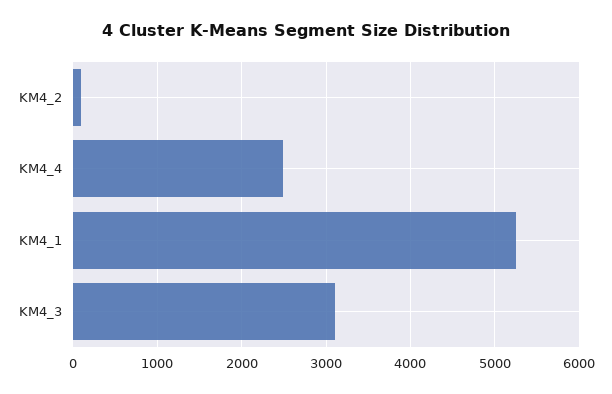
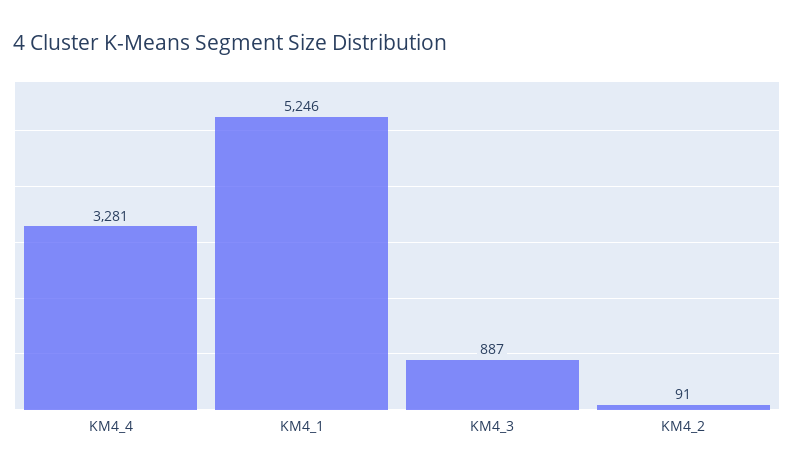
KM4_4: 2500 -> 3281
KM4_3: 3100 -> 887

